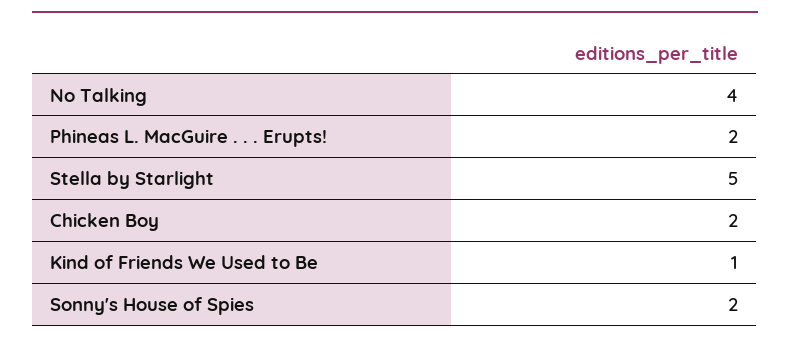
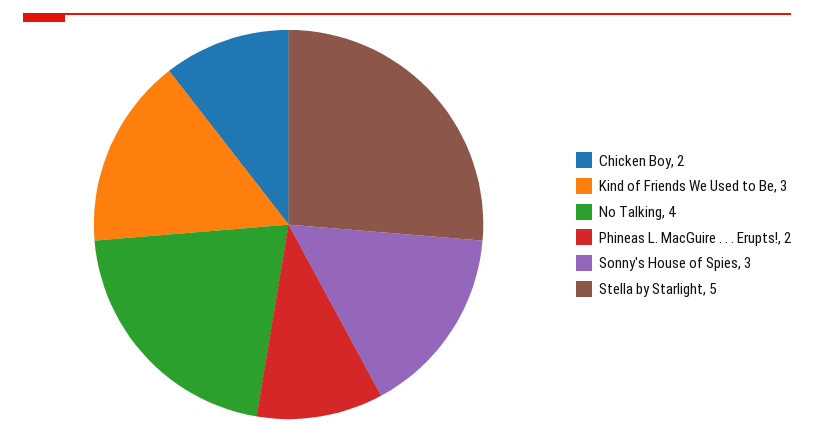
Kind of Friends We Used to Be: 1 -> 3
Sonny's House of Spies: 2 -> 3

